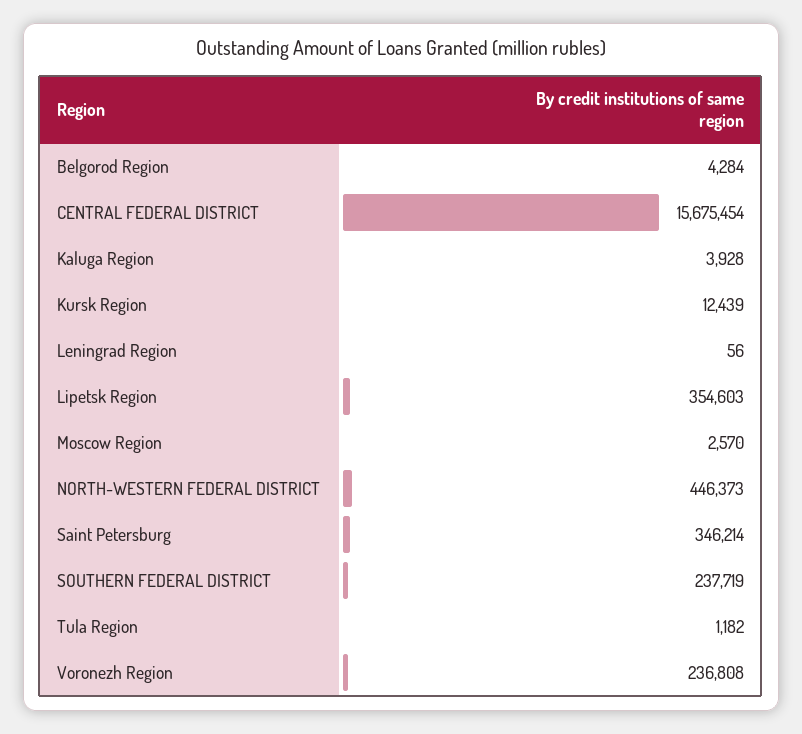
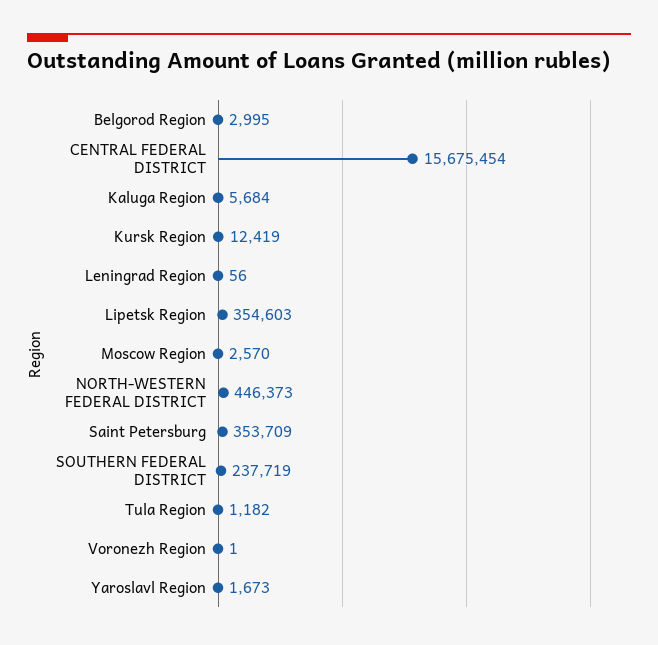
Belgorod Region: 4284 -> 2995
Kaluga Region: 3928 -> 5684
Kursk Region: 12439 -> 12419
Saint Petersburg: 346214 -> 353709
Voronezh Region: 236808 -> 1
Yaroslavl Region: none -> 1673

